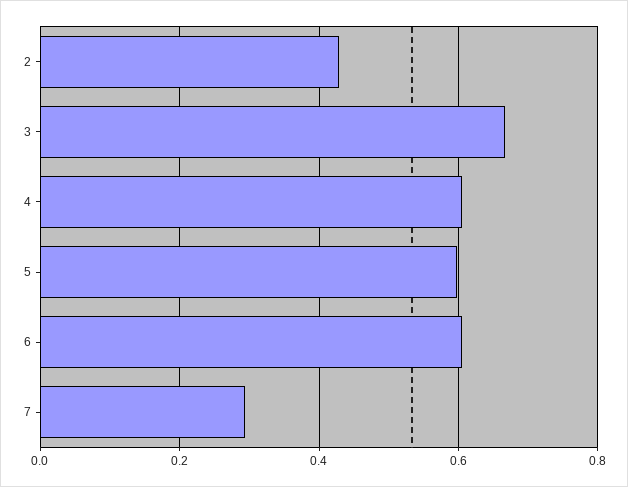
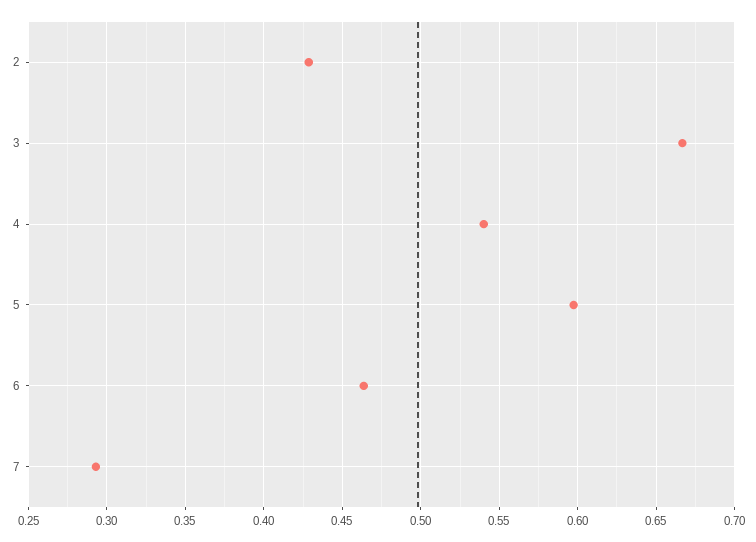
4: 0.6 -> 0.54
6: 0.6 -> 0.465

